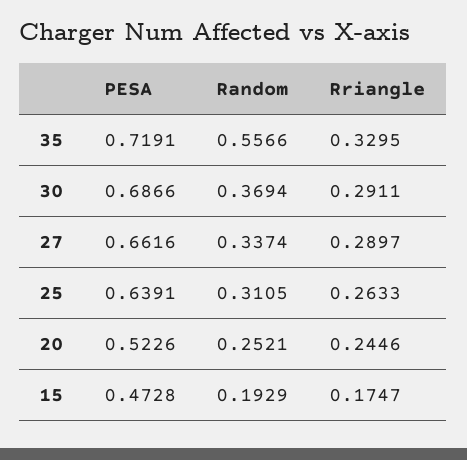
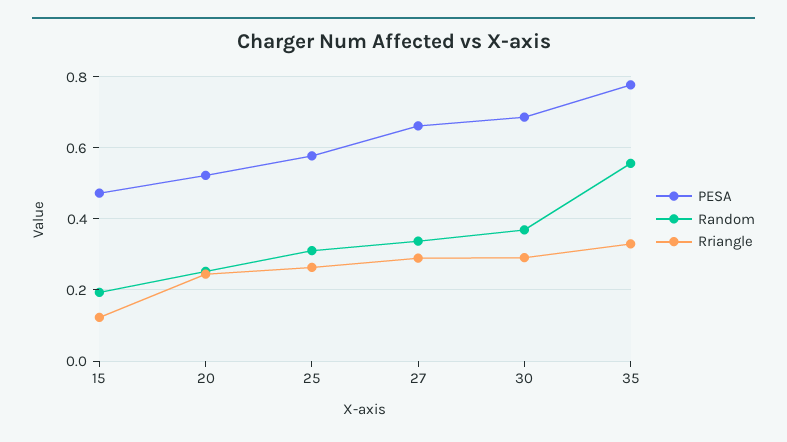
PESA, 35: 0.7191 -> 0.78
PESA, 25: 0.6391 -> 0.58
Rriangle, 15: 0.1747 -> 0.12

